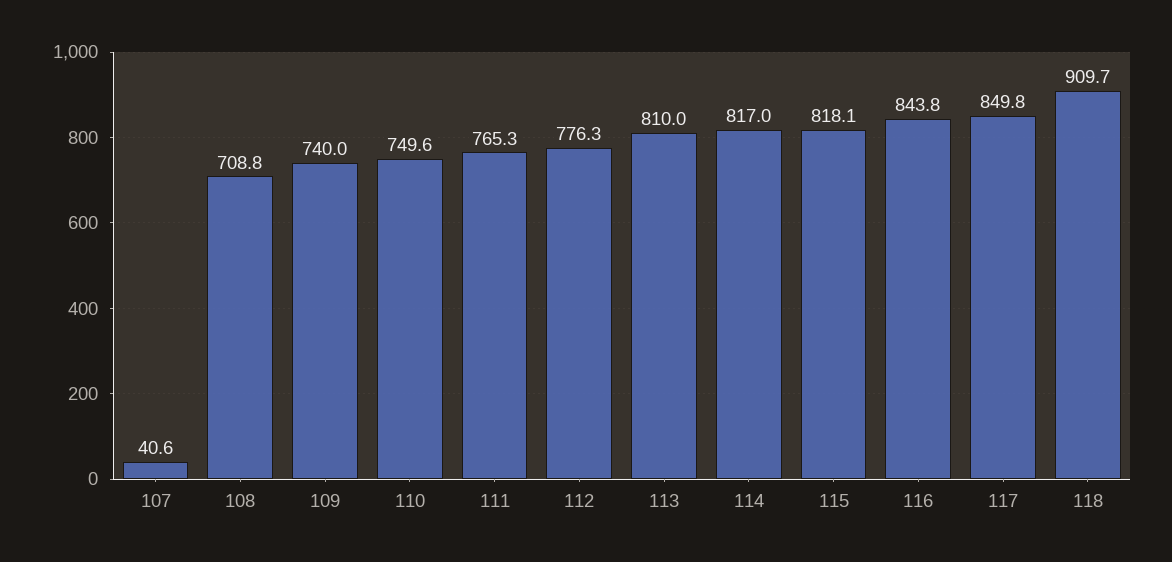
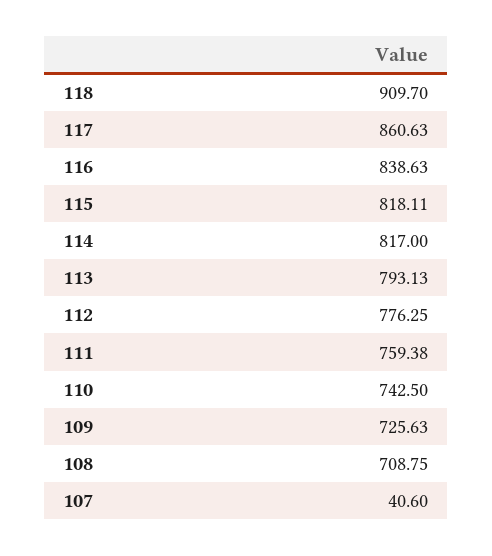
109: 740 -> 725.63
110: 749.6 -> 742.5
111: 765.3 -> 759.38
113: 810 -> 793.13
116: 843.8 -> 838.63
117: 849.8 -> 860.63

